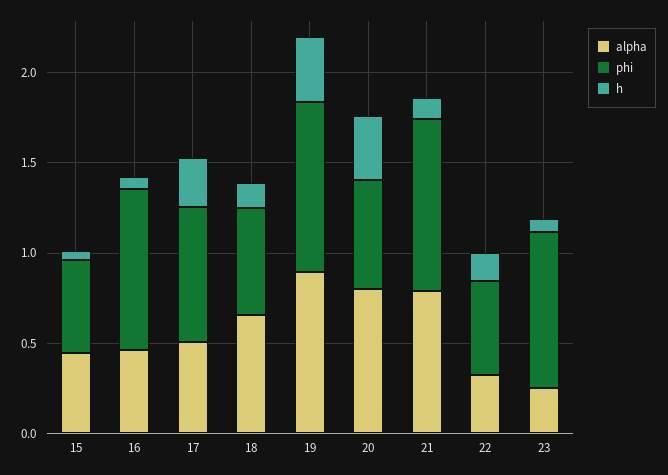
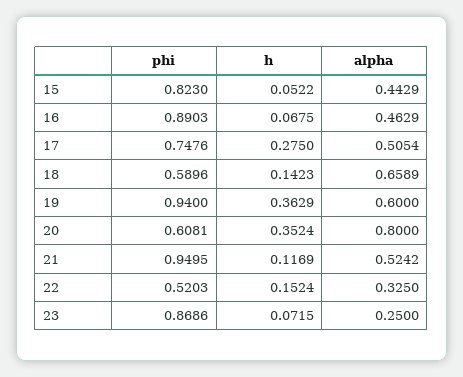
phi, 15: 0.5 -> 0.823
alpha, 19: 0.9 -> 0.6
alpha, 21: 0.8 -> 0.5242

